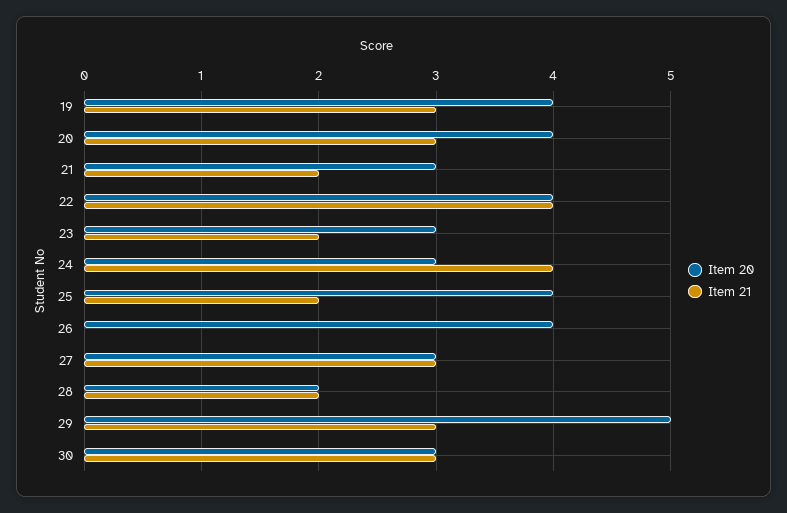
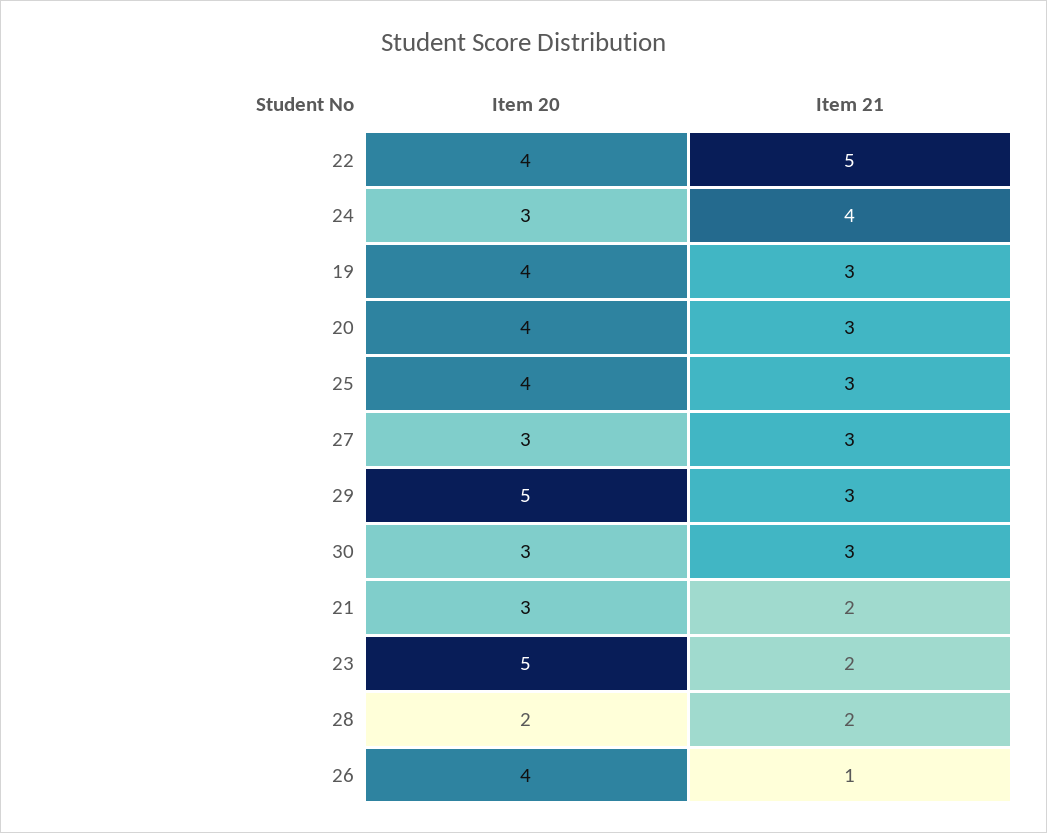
Item 21, 22: 4 -> 5
Item 20, 23: 3 -> 5
Item 21, 25: 2 -> 3
Item 21, 26: 0 -> 1

